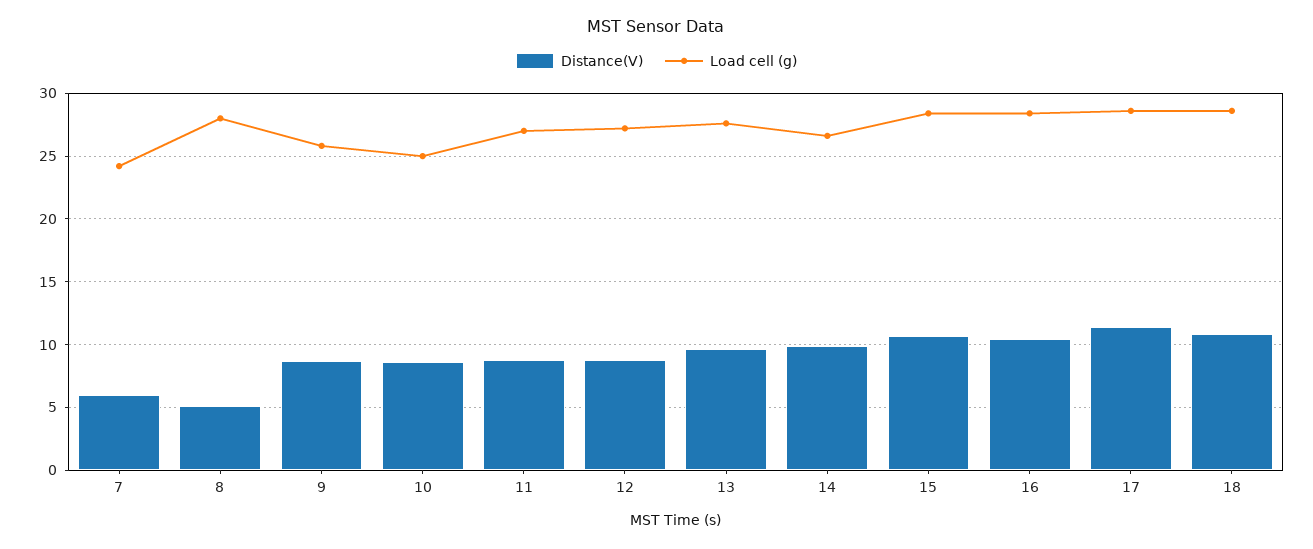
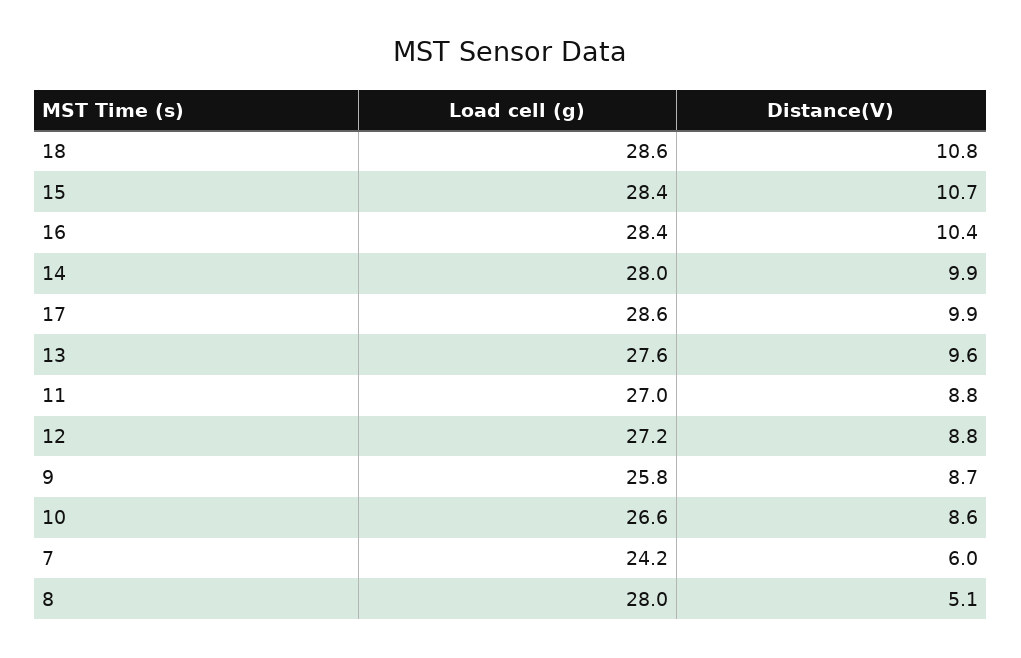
Load cell (g), 10: 25 -> 26.6
Load cell (g), 14: 26.5 -> 28
Distance(V), 17: 11.5 -> 9.9

